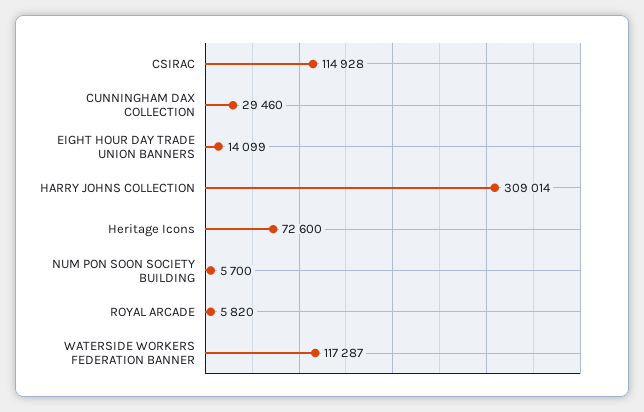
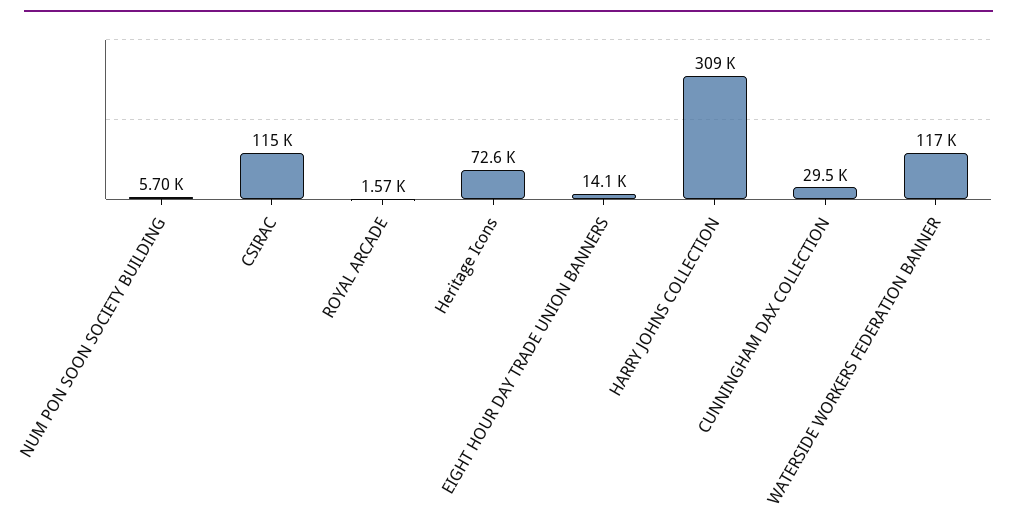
ROYAL ARCADE: 5820 -> 1570

